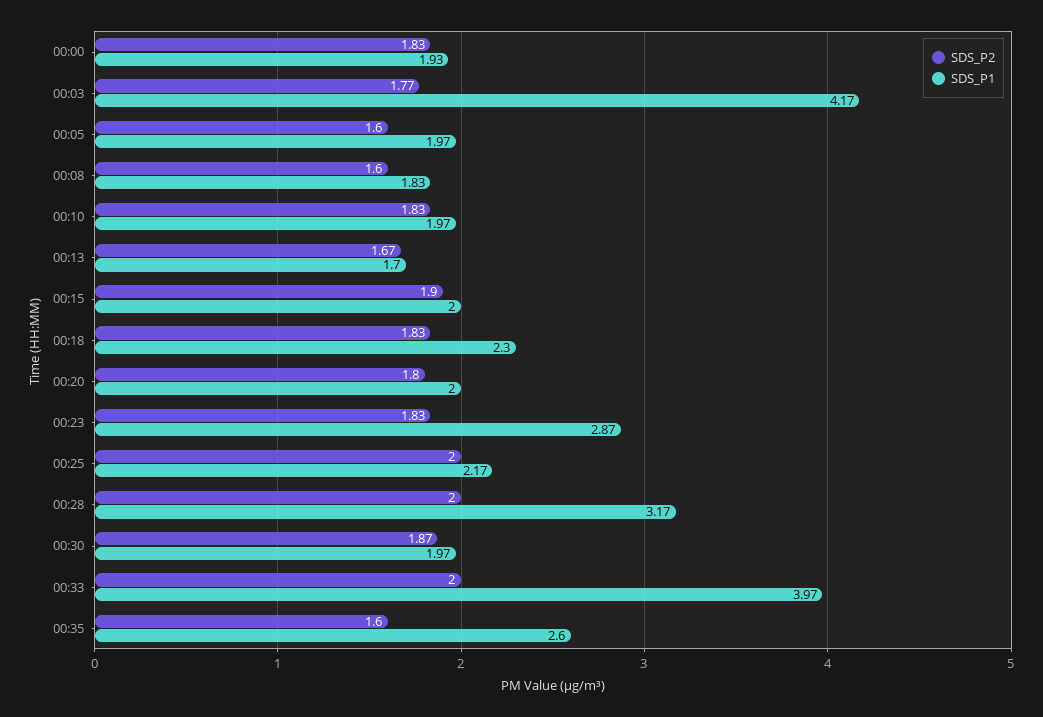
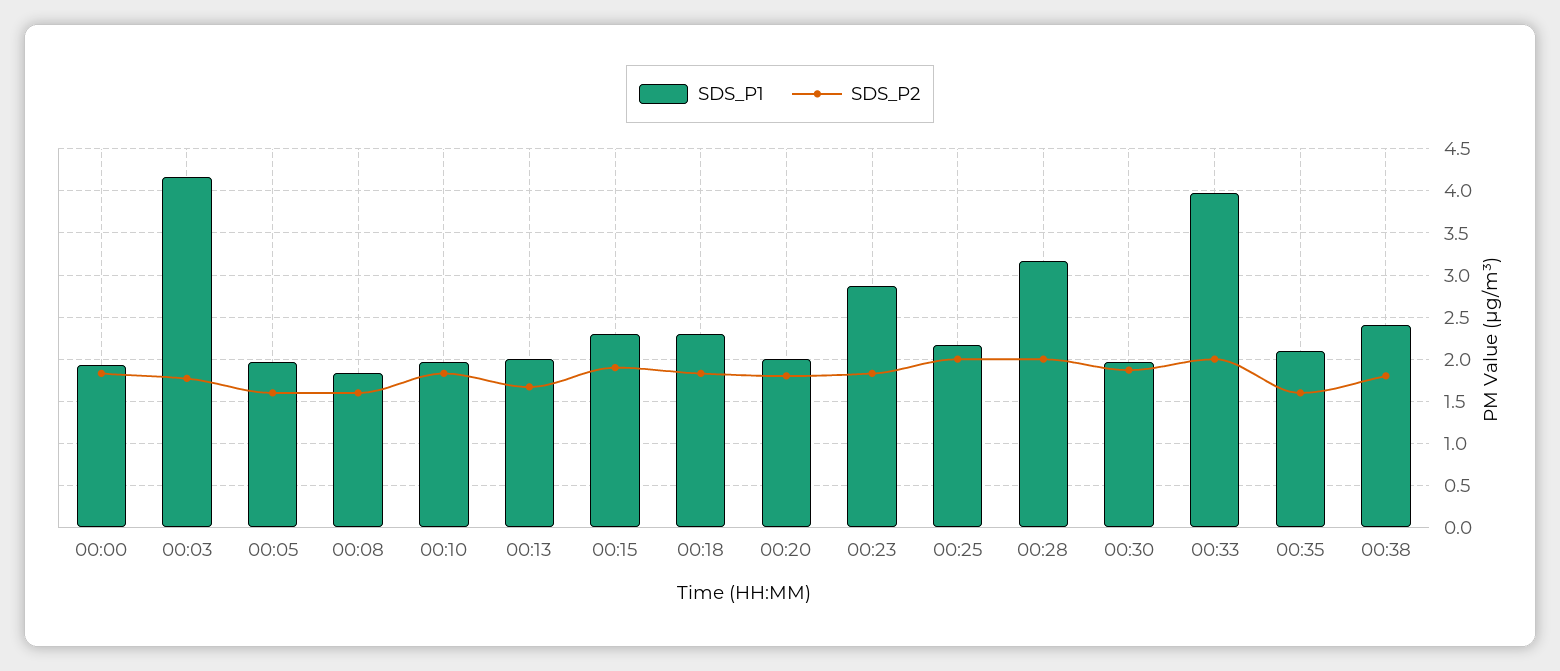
SDS_P1, 00:13: 1.7 -> 2
SDS_P1, 00:15: 2 -> 2.3
SDS_P1, 00:35: 2.6 -> 2.1
SDS_P1, 00:38: none -> 2.4
SDS_P2, 00:38: none -> 1.8

